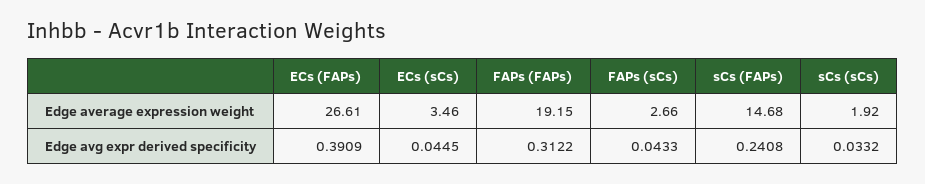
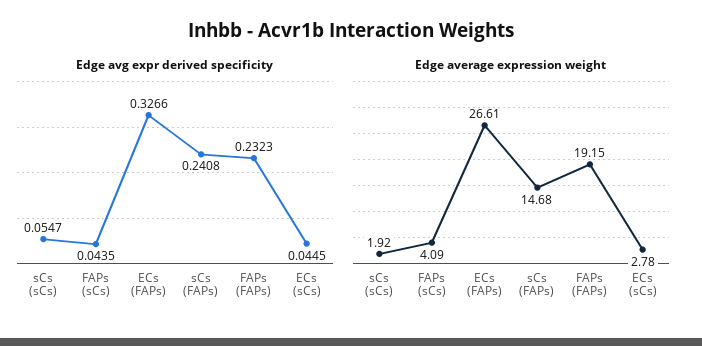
Edge average expression weight, ECs (sCs): 3.46 -> 2.78
Edge average expression weight, FAPs (sCs): 2.66 -> 4.09
Edge avg expr derived specificity, ECs (FAPs): 0.3909 -> 0.3266
Edge avg expr derived specificity, FAPs (FAPs): 0.3122 -> 0.2323
Edge avg expr derived specificity, FAPs (sCs): 0.0433 -> 0.0435
Edge avg expr derived specificity, sCs (sCs): 0.0332 -> 0.0547

